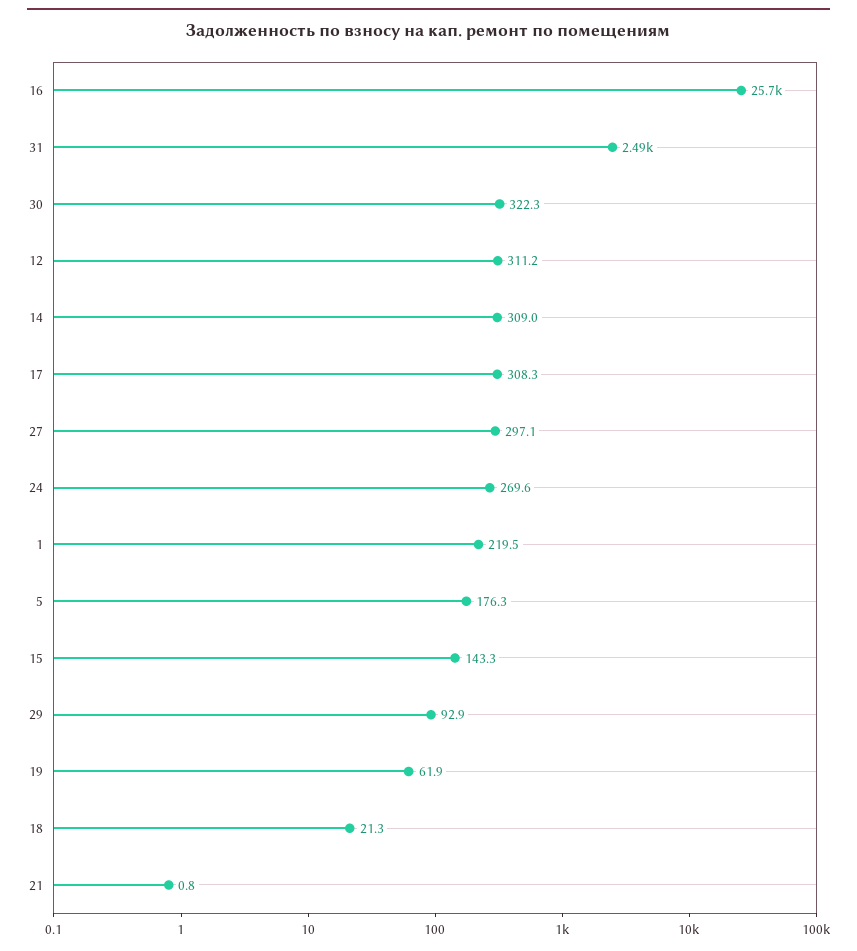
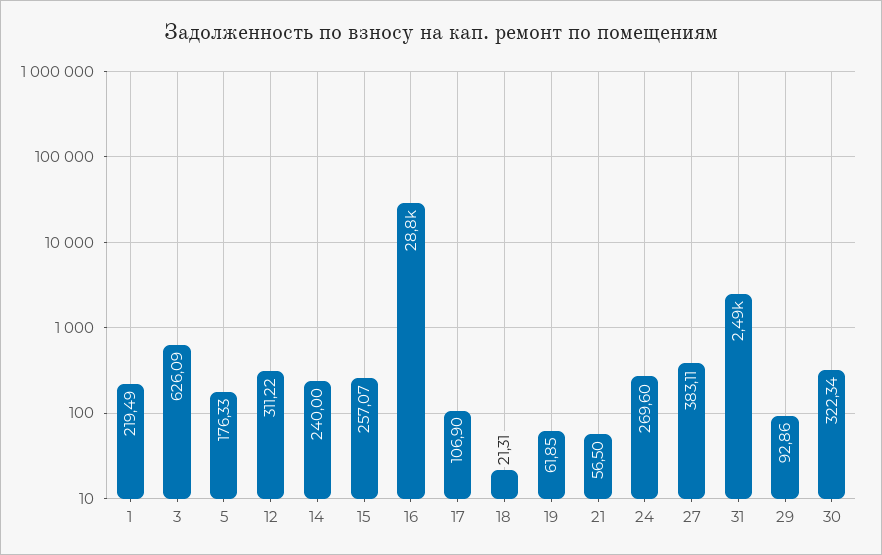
16: 25700 -> 28800
14: 309 -> 240
17: 308.3 -> 106.9
27: 297.1 -> 383.11
15: 143.3 -> 257.07
21: 0.8 -> 56.5
3: none -> 626.09

